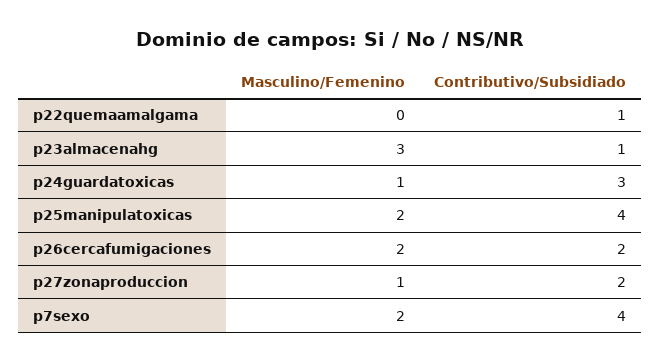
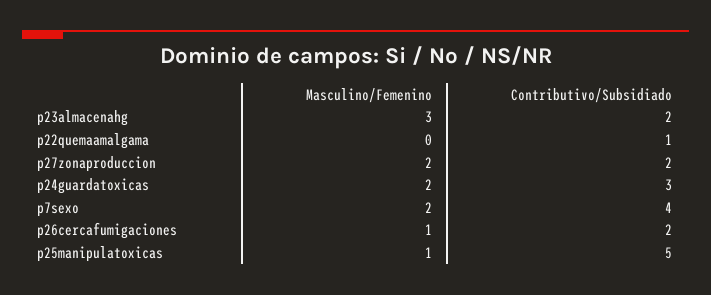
Contributivo/Subsidiado, p23almacenahg: 1 -> 2
Masculino/Femenino, p24guardatoxicas: 1 -> 2
Masculino/Femenino, p25manipulatoxicas: 2 -> 1
Contributivo/Subsidiado, p25manipulatoxicas: 4 -> 5
Masculino/Femenino, p26cercafumigaciones: 2 -> 1
Masculino/Femenino, p27zonaproduccion: 1 -> 2

